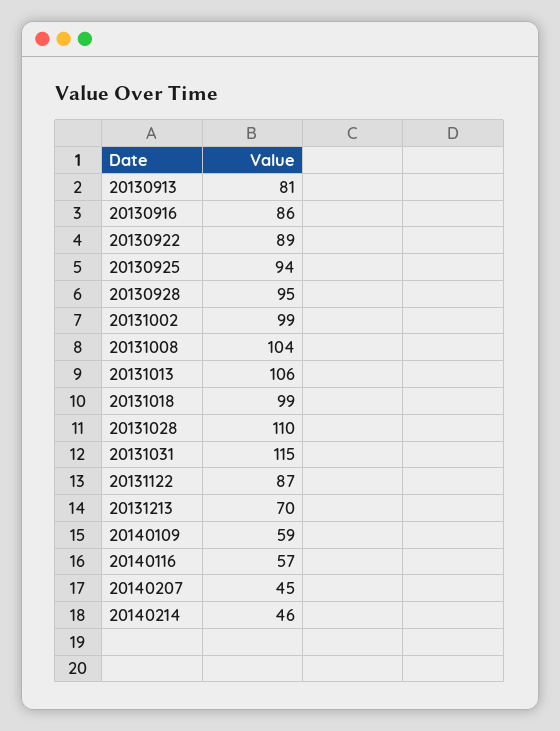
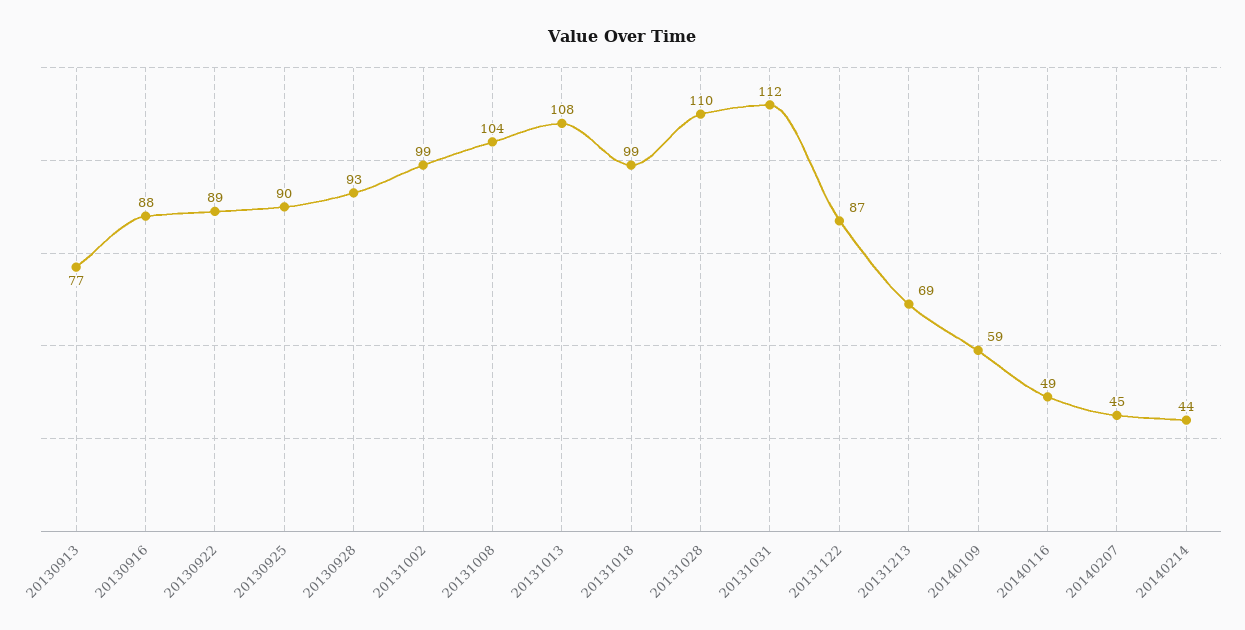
20130913: 81 -> 77
20130916: 86 -> 88
20130925: 94 -> 90
20130928: 95 -> 93
20131013: 106 -> 108
20131031: 115 -> 112
20131213: 70 -> 69
20140116: 57 -> 49
20140214: 46 -> 44

